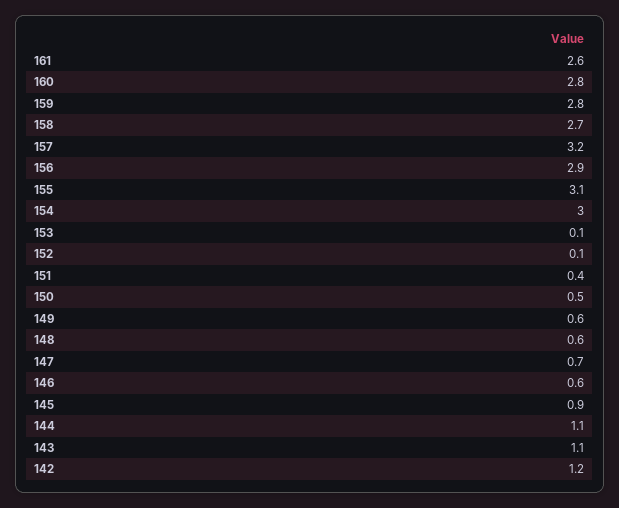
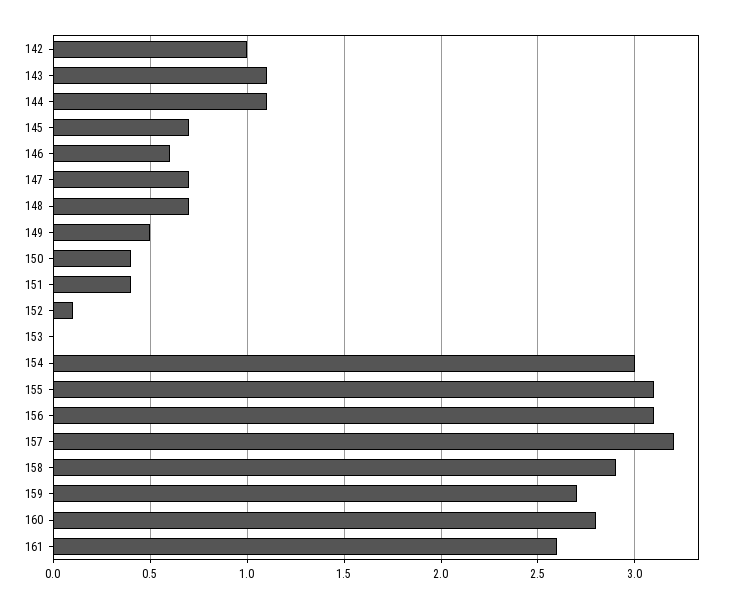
159: 2.8 -> 2.7
158: 2.7 -> 2.9
156: 2.9 -> 3.1
153: 0.1 -> 0
150: 0.5 -> 0.4
149: 0.6 -> 0.5
148: 0.6 -> 0.7
145: 0.9 -> 0.7
142: 1.2 -> 1

